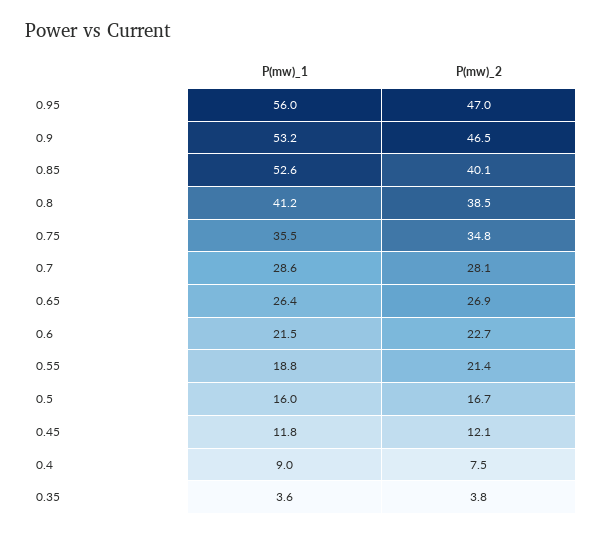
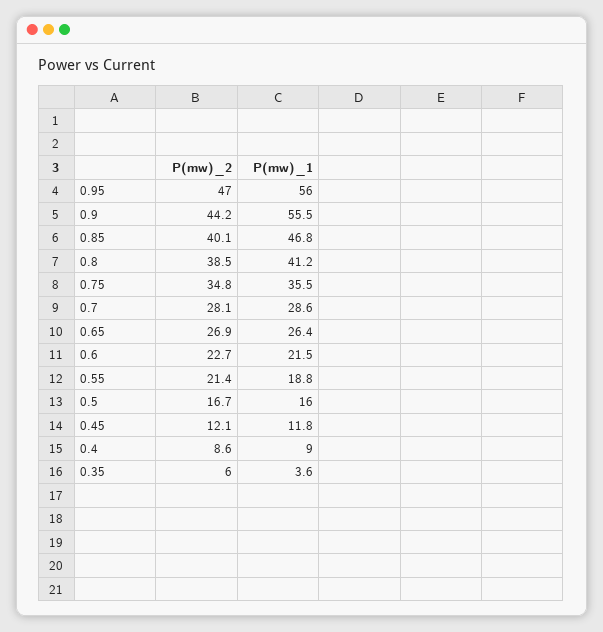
P(mw)_1, 0.9: 53.2 -> 55.5
P(mw)_2, 0.9: 46.5 -> 44.2
P(mw)_1, 0.85: 52.6 -> 46.8
P(mw)_2, 0.4: 7.5 -> 8.6
P(mw)_2, 0.35: 3.8 -> 6

